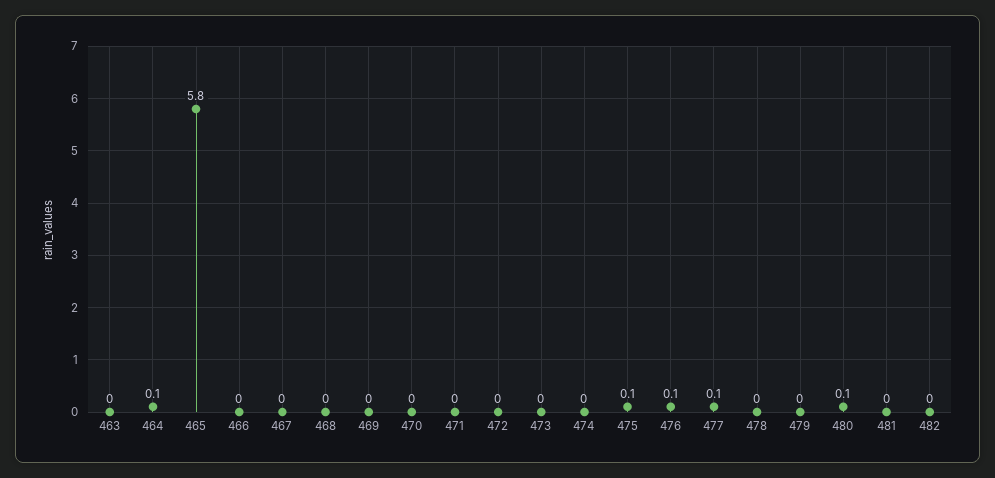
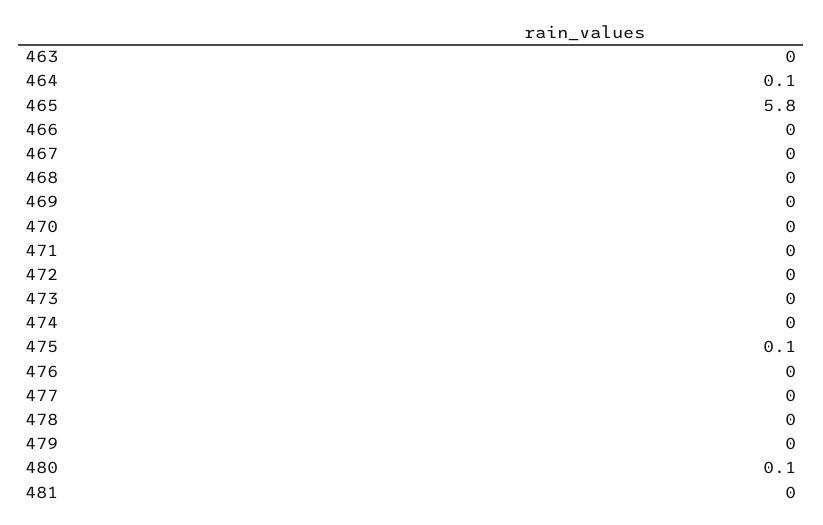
476: 0.1 -> 0
477: 0.1 -> 0
482: 0 -> none

